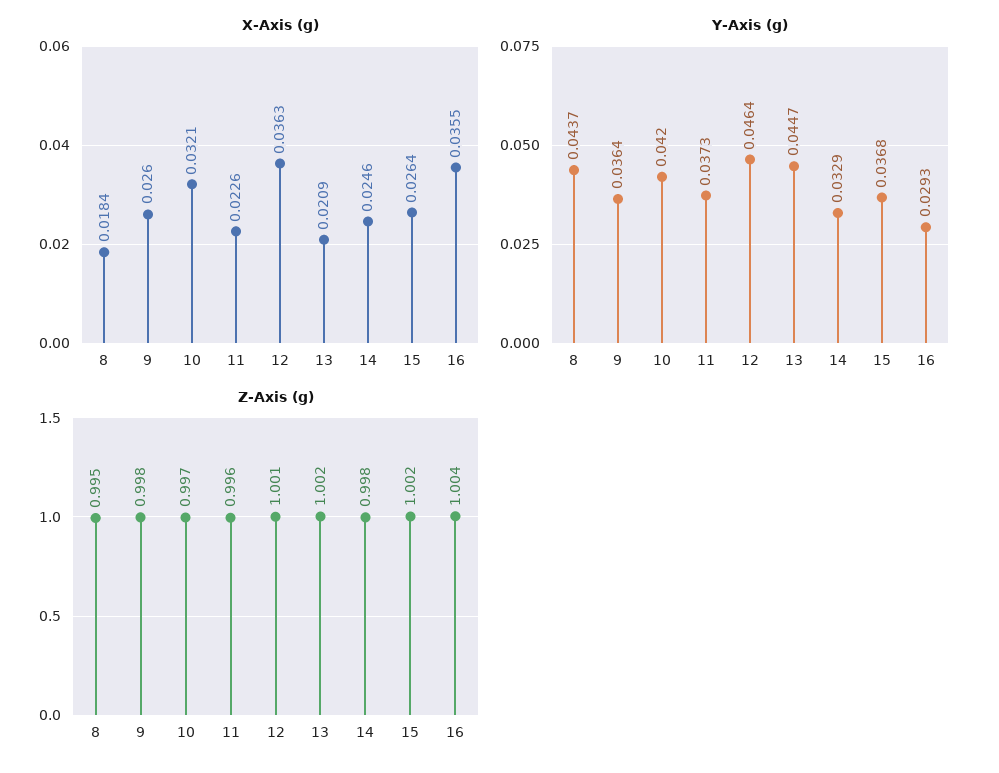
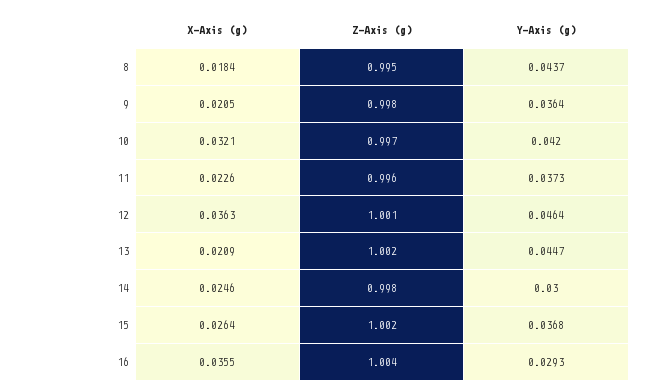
X-Axis (g), 9: 0.026 -> 0.0205
Y-Axis (g), 14: 0.0329 -> 0.03

